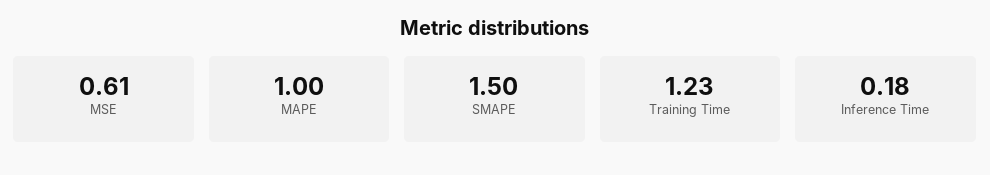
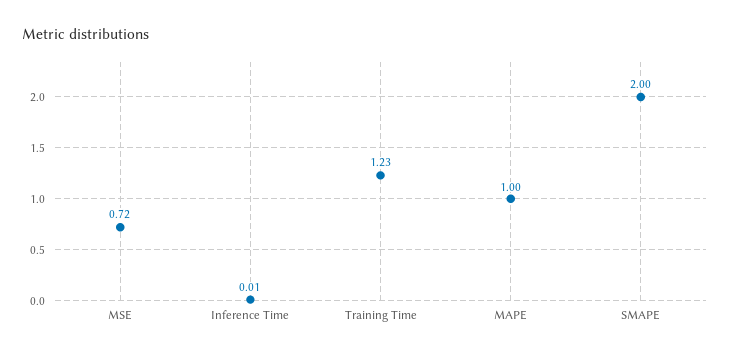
MSE: 0.61 -> 0.72
SMAPE: 1.5 -> 2
Inference Time: 0.18 -> 0.01

